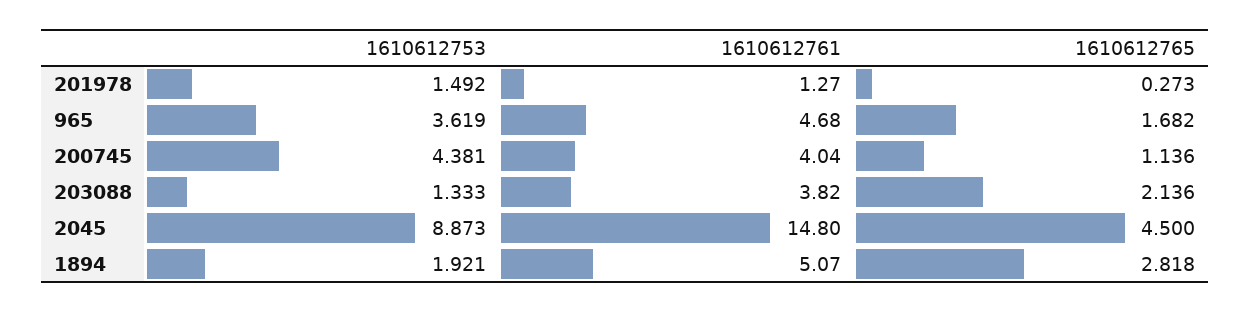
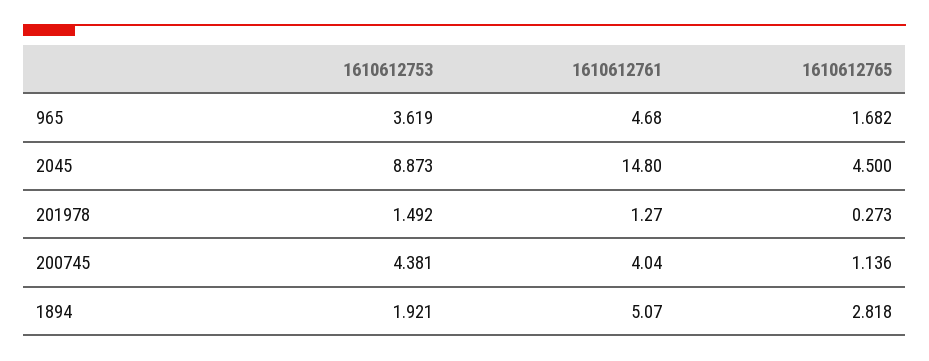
1610612753, 203088: 1.333 -> none
1610612761, 203088: 3.82 -> none
1610612765, 203088: 2.136 -> none

